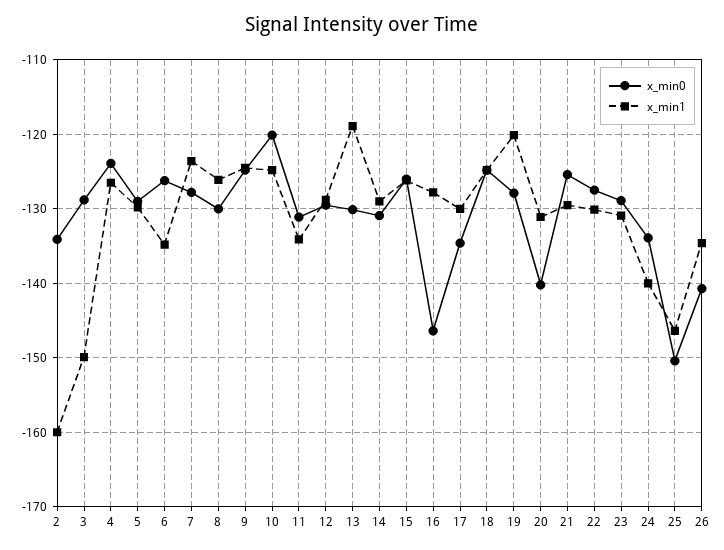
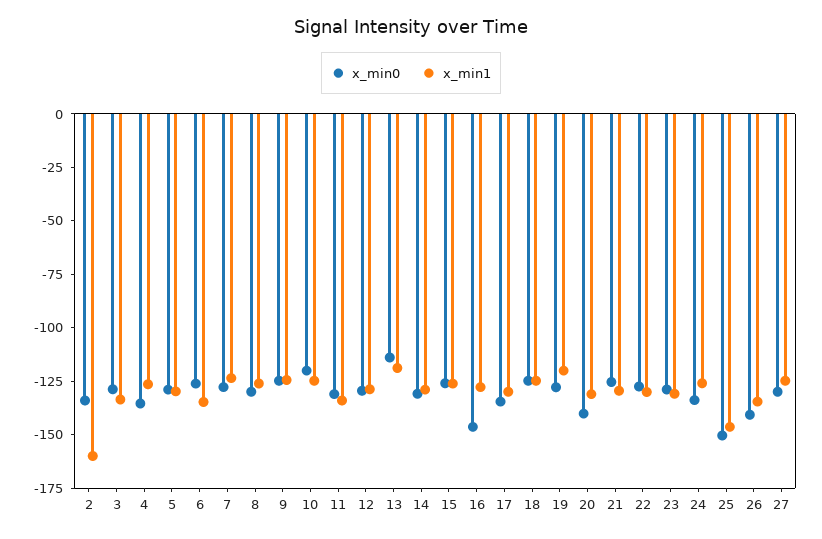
x_min1, 3: -150 -> -135
x_min0, 4: -124 -> -135
x_min0, 13: -130 -> -115
x_min1, 24: -140 -> -125
x_min0, 27: none -> -130
x_min1, 27: none -> -125

